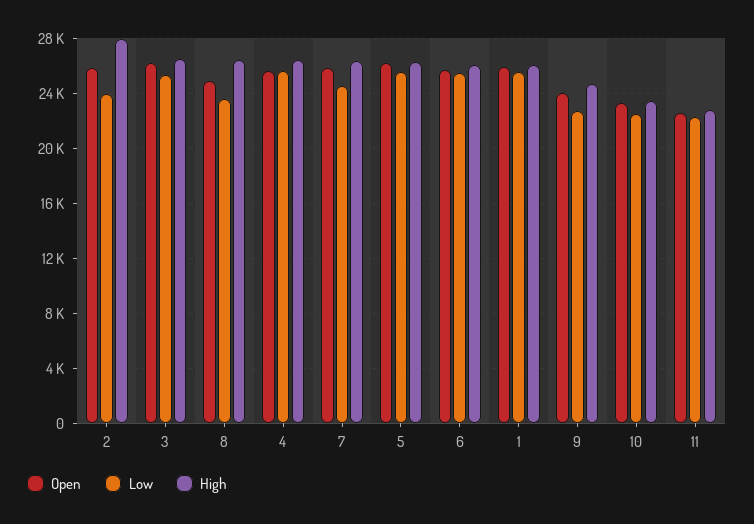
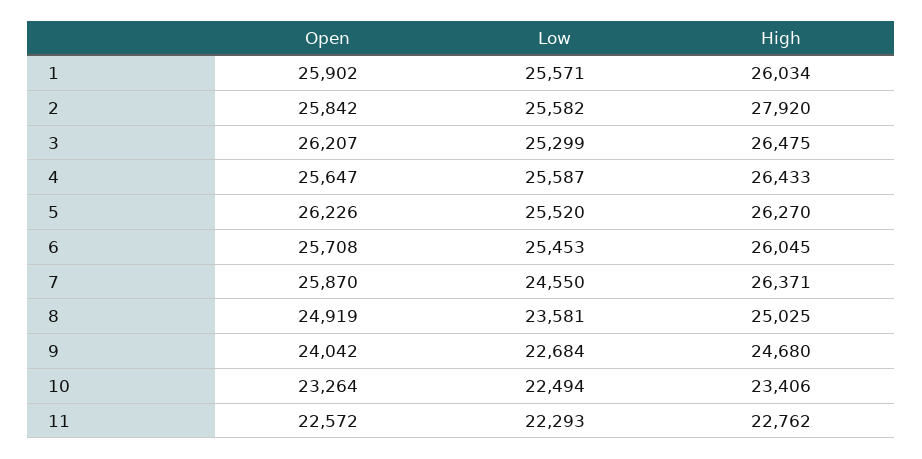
Low, 2: 24000 -> 25582
High, 8: 26500 -> 25025

